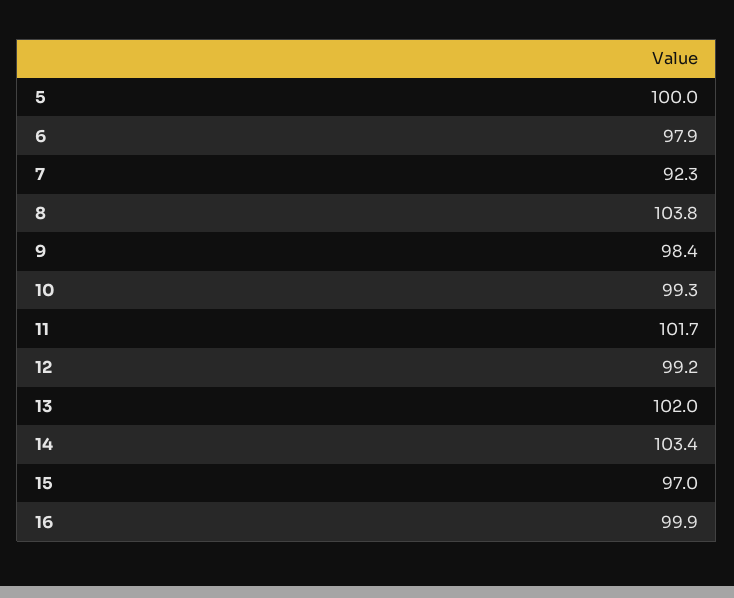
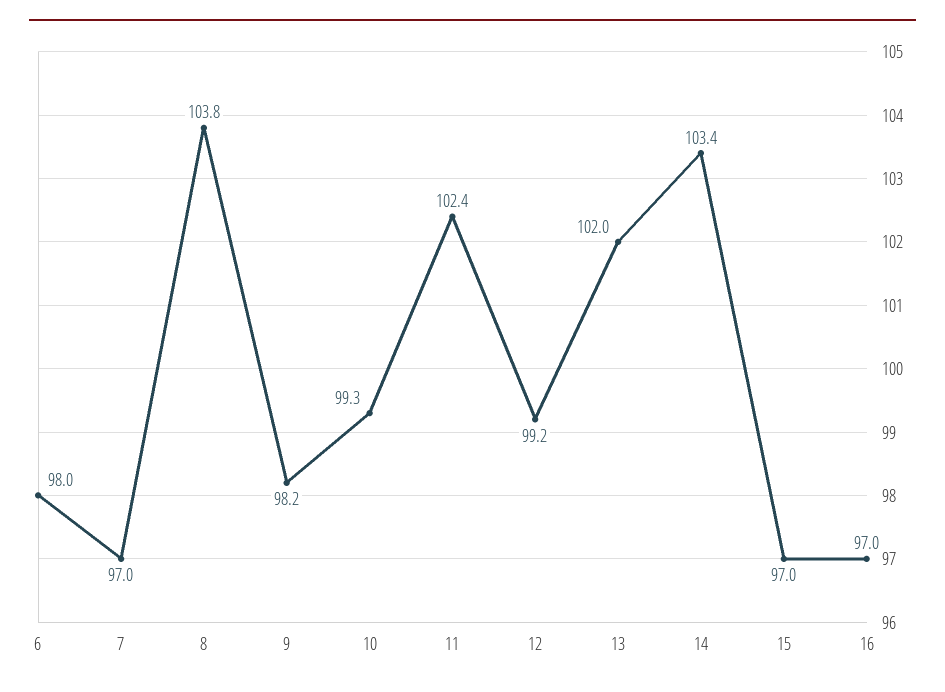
5: 100 -> none
6: 97.9 -> 98
7: 92.3 -> 97
9: 98.4 -> 98.2
11: 101.7 -> 102.4
16: 99.9 -> 97

